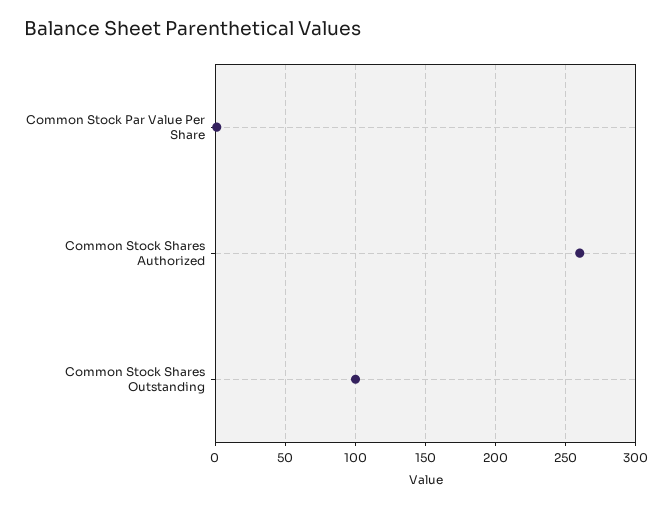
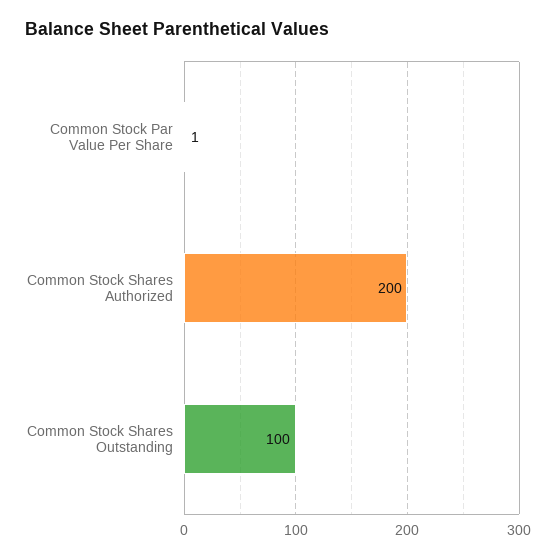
Common Stock Shares Authorized: 260 -> 200

